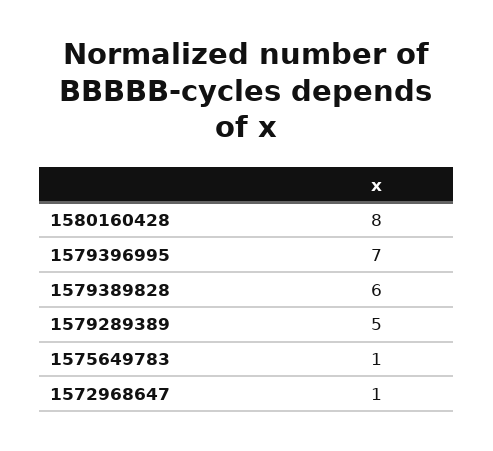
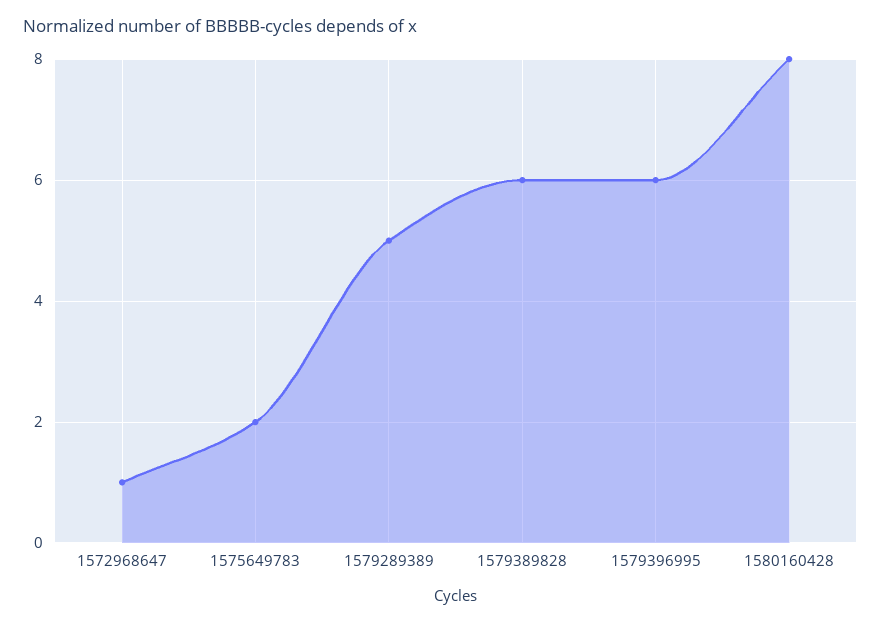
1579396995: 7 -> 6
1575649783: 1 -> 2

